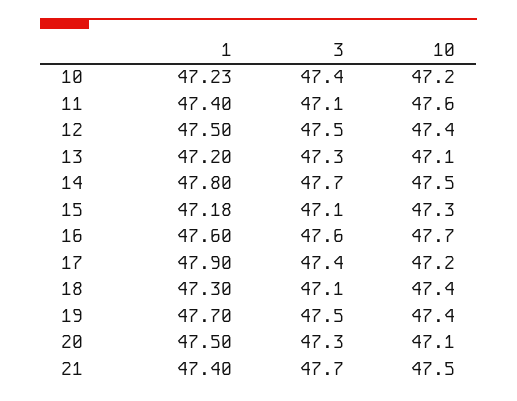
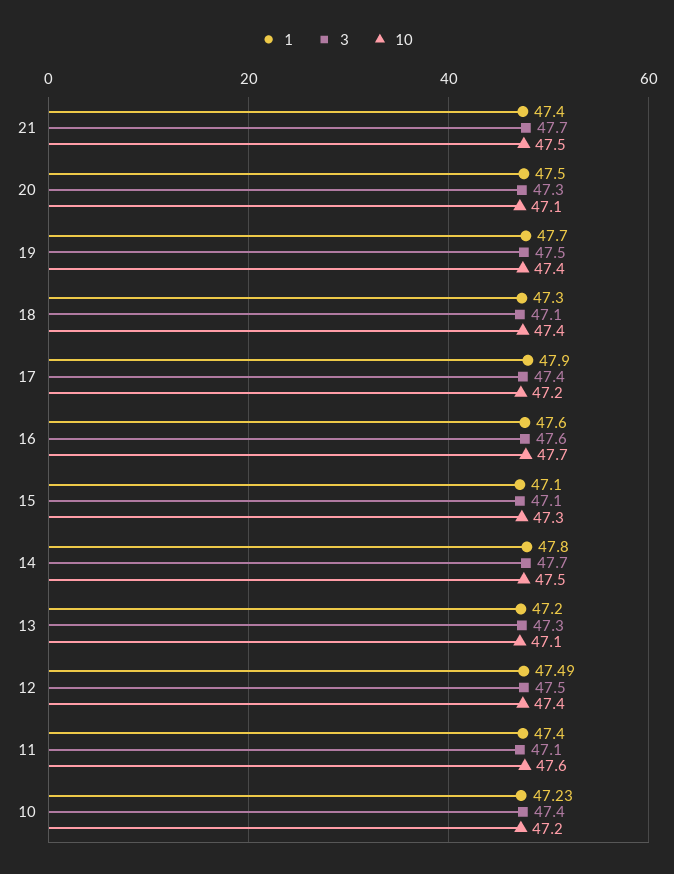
1, 12: 47.5 -> 47.49
1, 15: 47.18 -> 47.1

